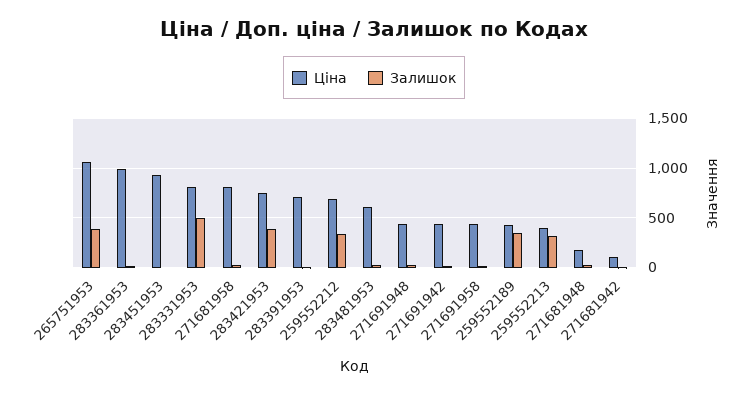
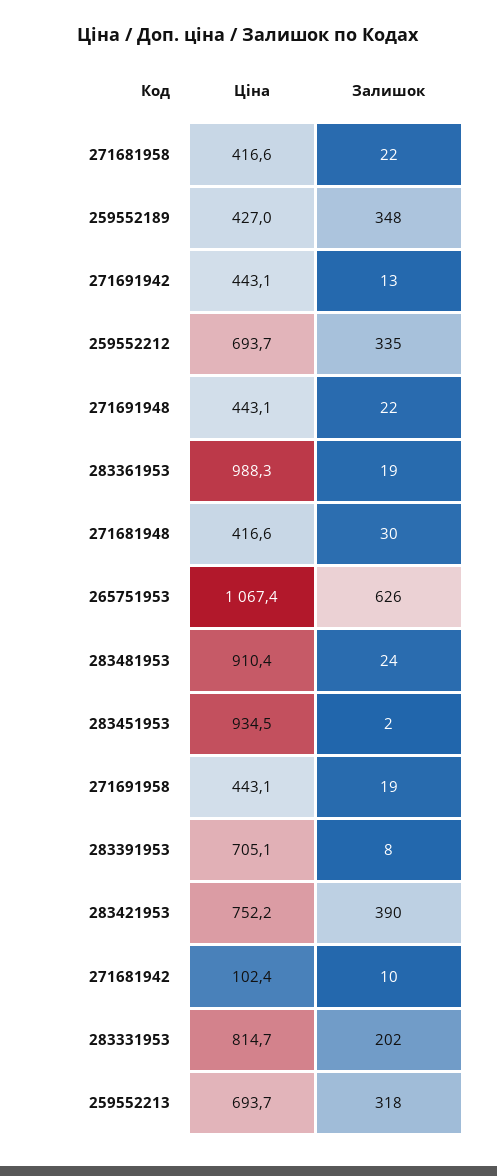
Залишок, 265751953: 400 -> 626
Залишок, 283331953: 500 -> 202
Ціна, 271681958: 800 -> 416.6
Ціна, 283481953: 600 -> 910.4
Ціна, 259552213: 400 -> 693.7
Ціна, 271681948: 200 -> 416.6

